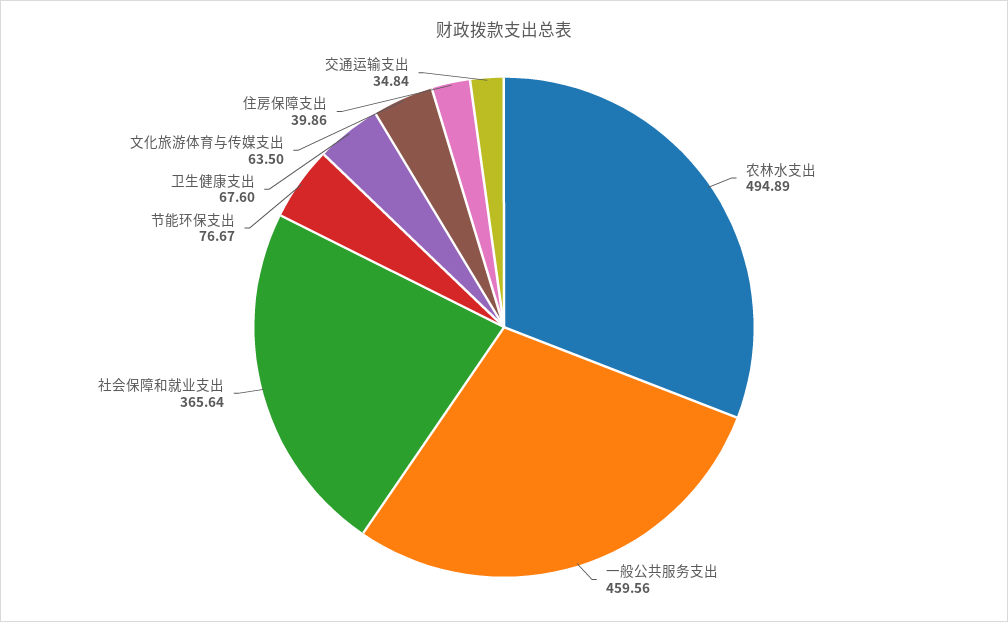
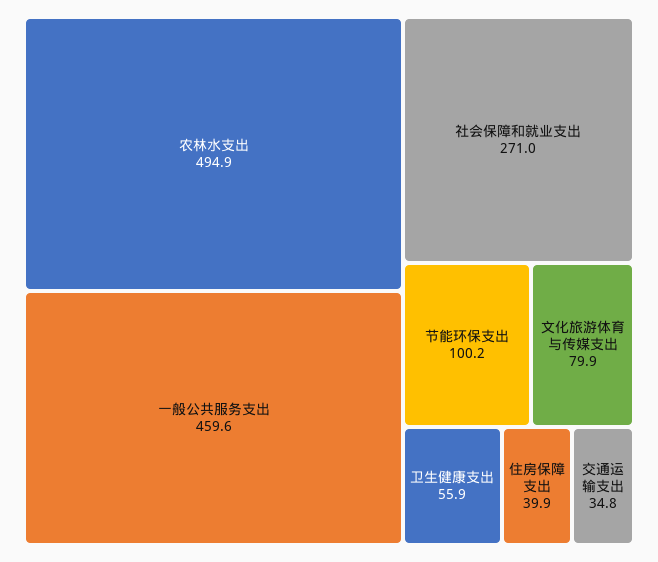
社会保障和就业支出: 365.64 -> 271
节能环保支出: 76.67 -> 100.2
卫生健康支出: 67.6 -> 55.9
文化旅游体育与传媒支出: 63.5 -> 79.9

